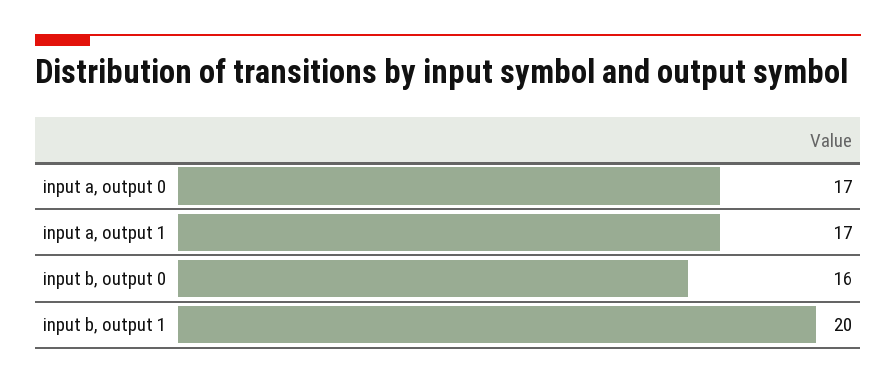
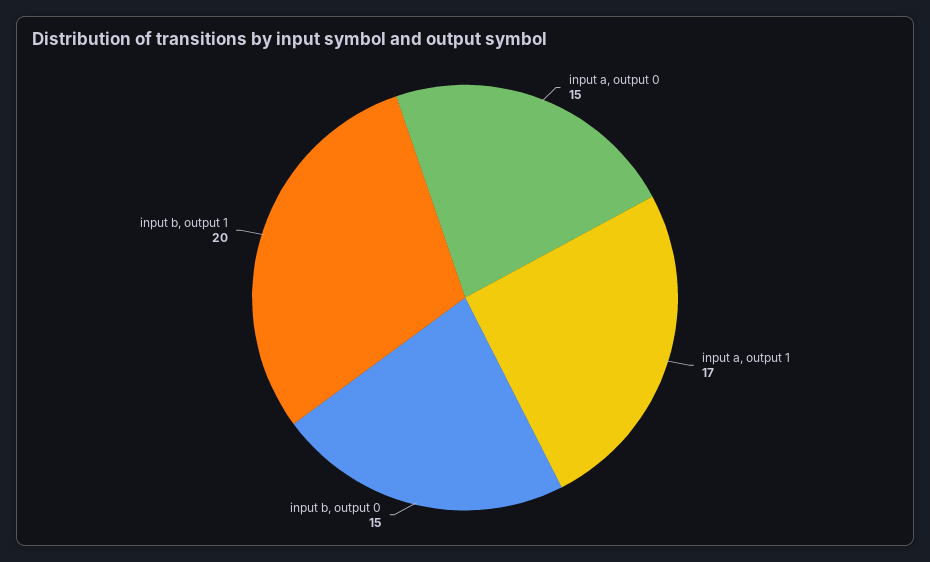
input a, output 0: 17 -> 15
input b, output 0: 16 -> 15

